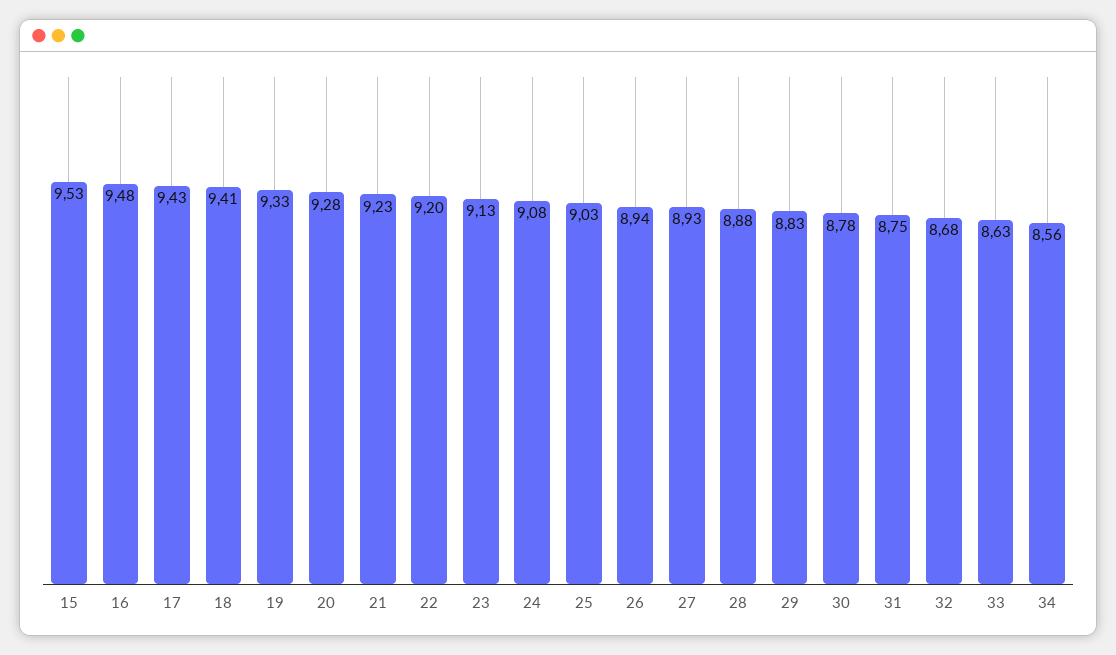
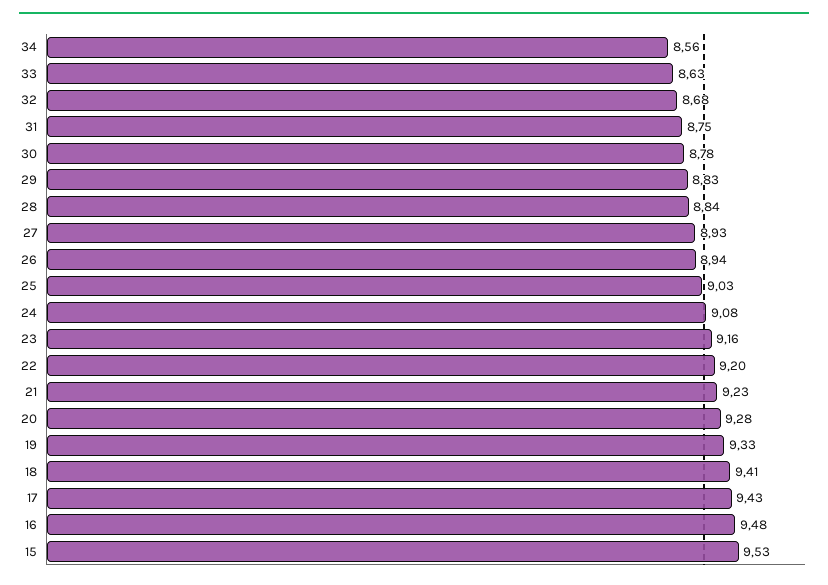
23: 9.13 -> 9.16
28: 8.88 -> 8.84

